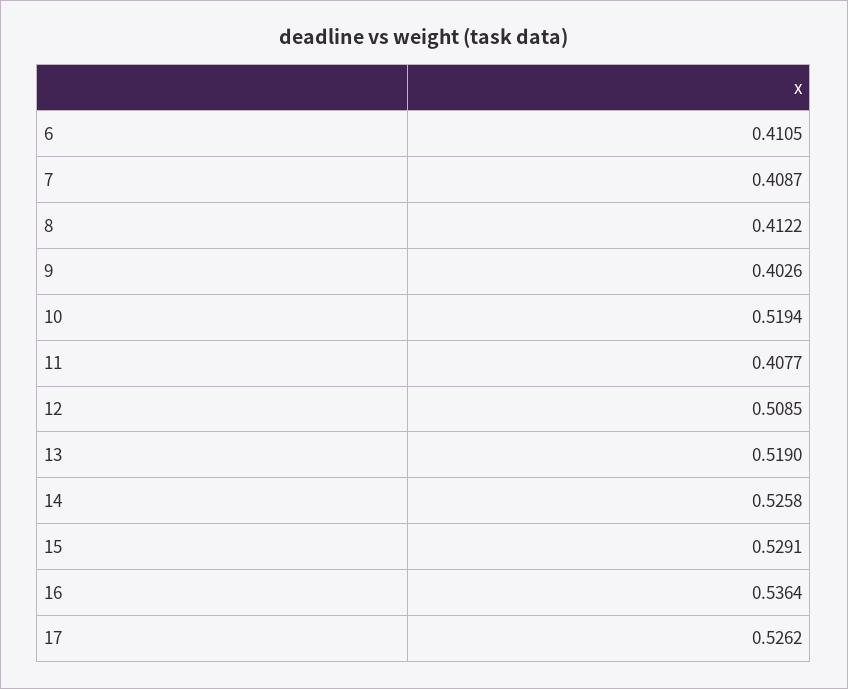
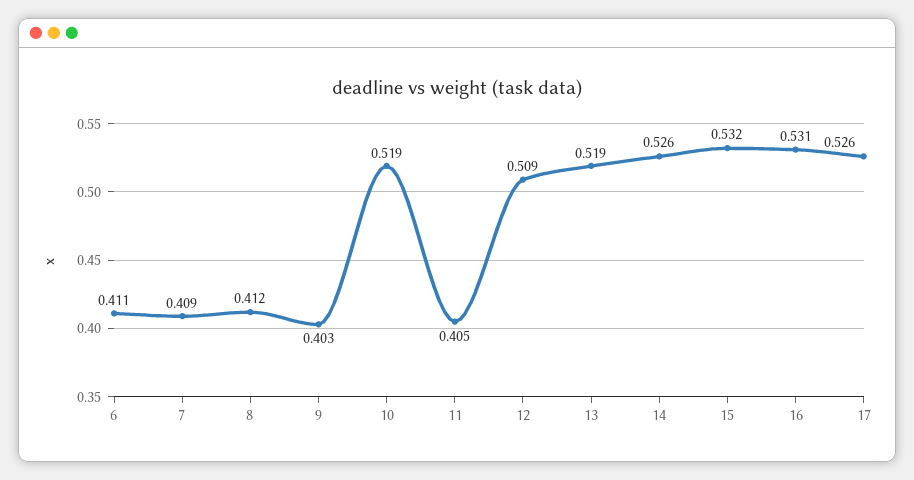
11: 0.4077 -> 0.405
15: 0.5291 -> 0.532
16: 0.5364 -> 0.531

